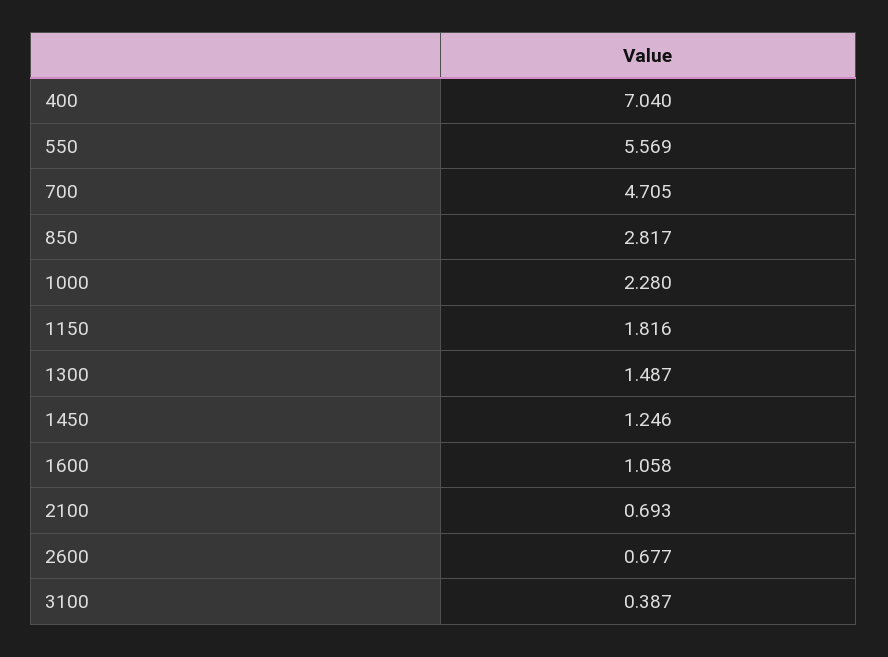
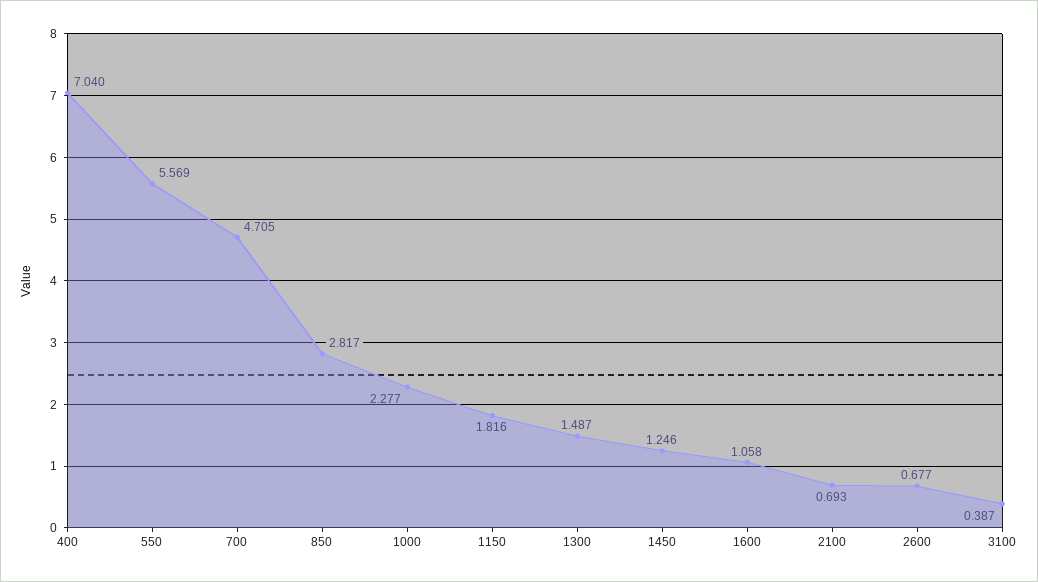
1000: 2.28 -> 2.277

